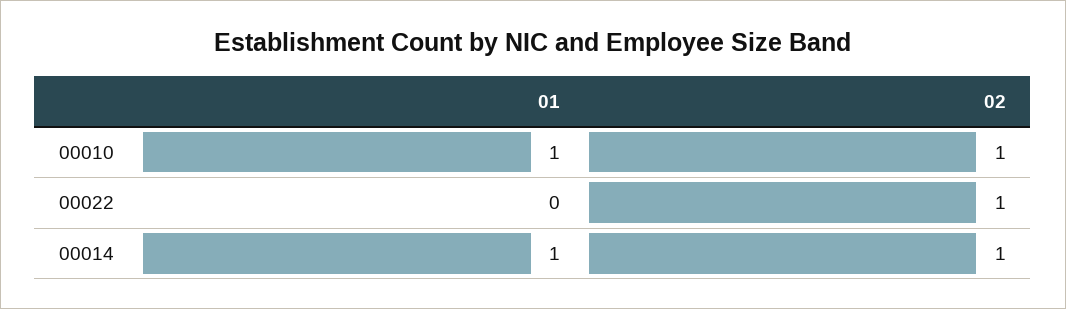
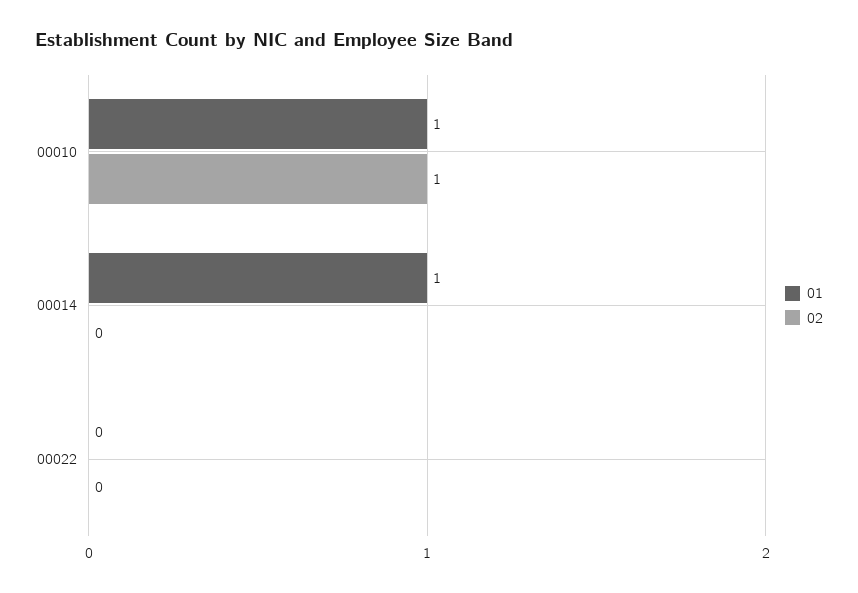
02, 00022: 1 -> 0
02, 00014: 1 -> 0

